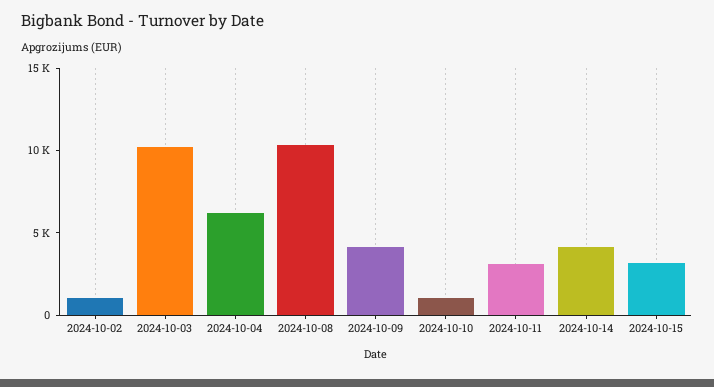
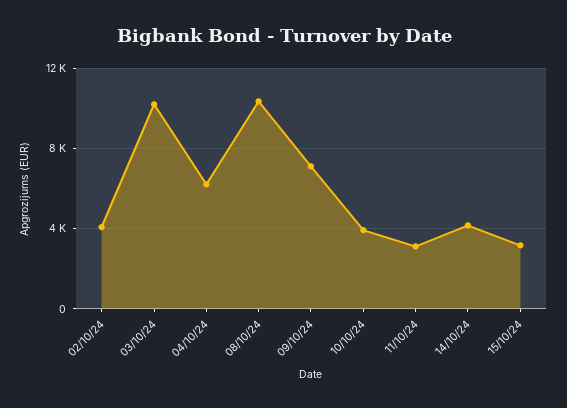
2024-10-02: 1000 -> 4000
2024-10-09: 4000 -> 7000
2024-10-10: 1000 -> 4000

